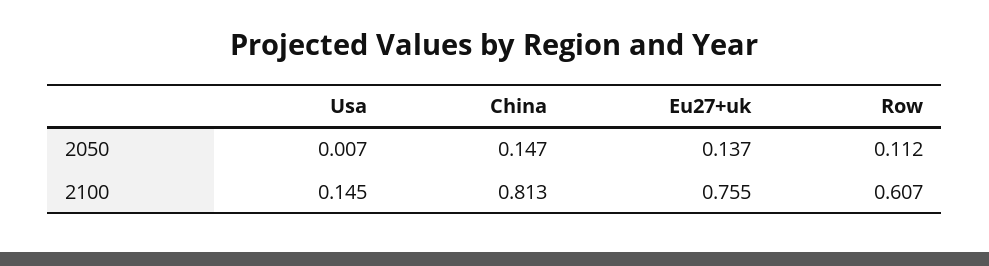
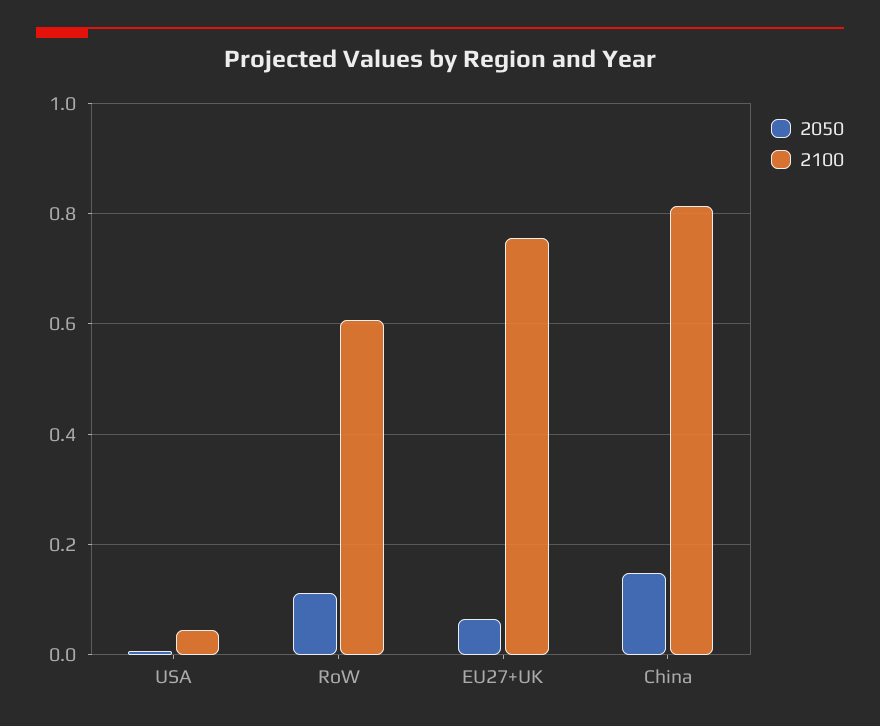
2050, Eu27+uk: 0.137 -> 0.06
2100, Usa: 0.145 -> 0.04

